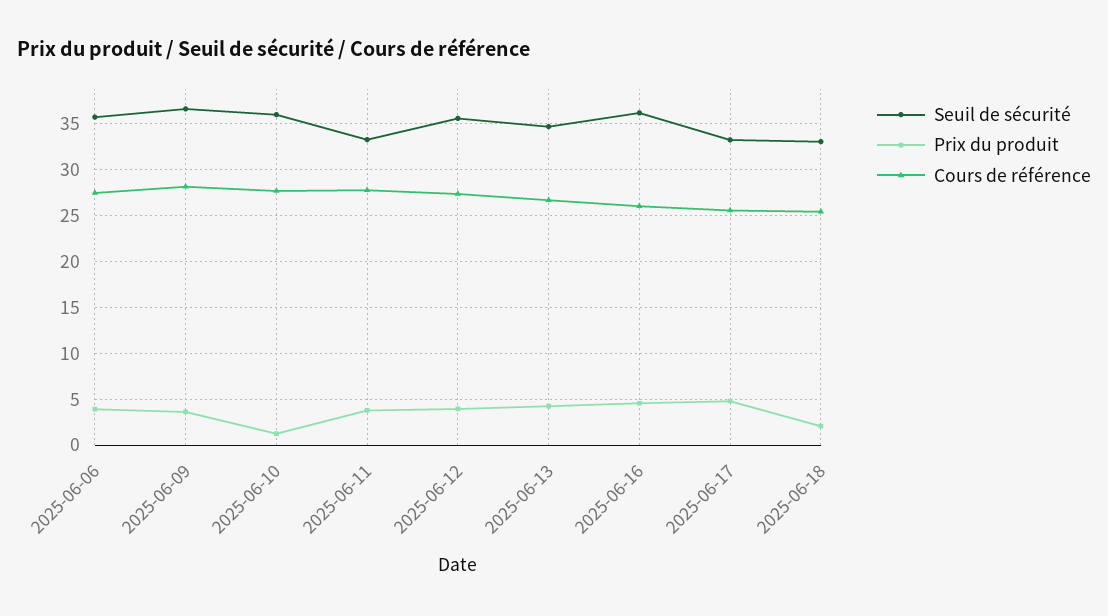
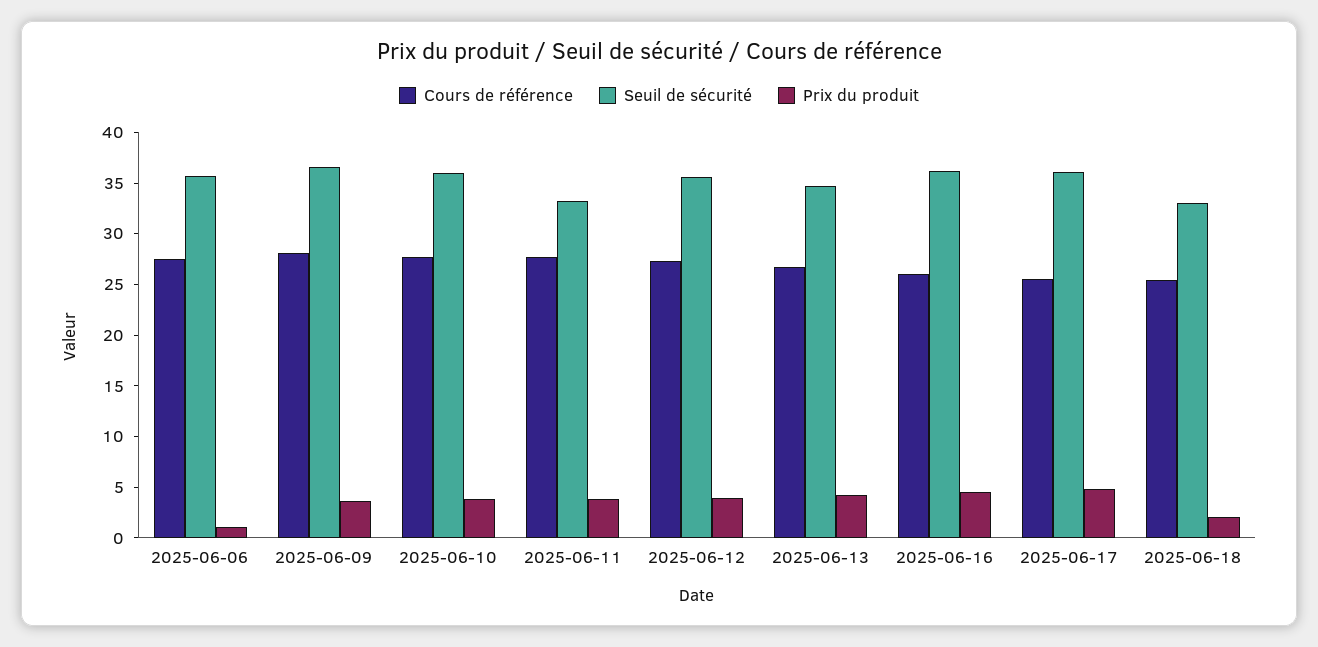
Prix du produit, 2025-06-06: 4 -> 1
Prix du produit, 2025-06-10: 1 -> 4
Seuil de sécurité, 2025-06-17: 33 -> 36

